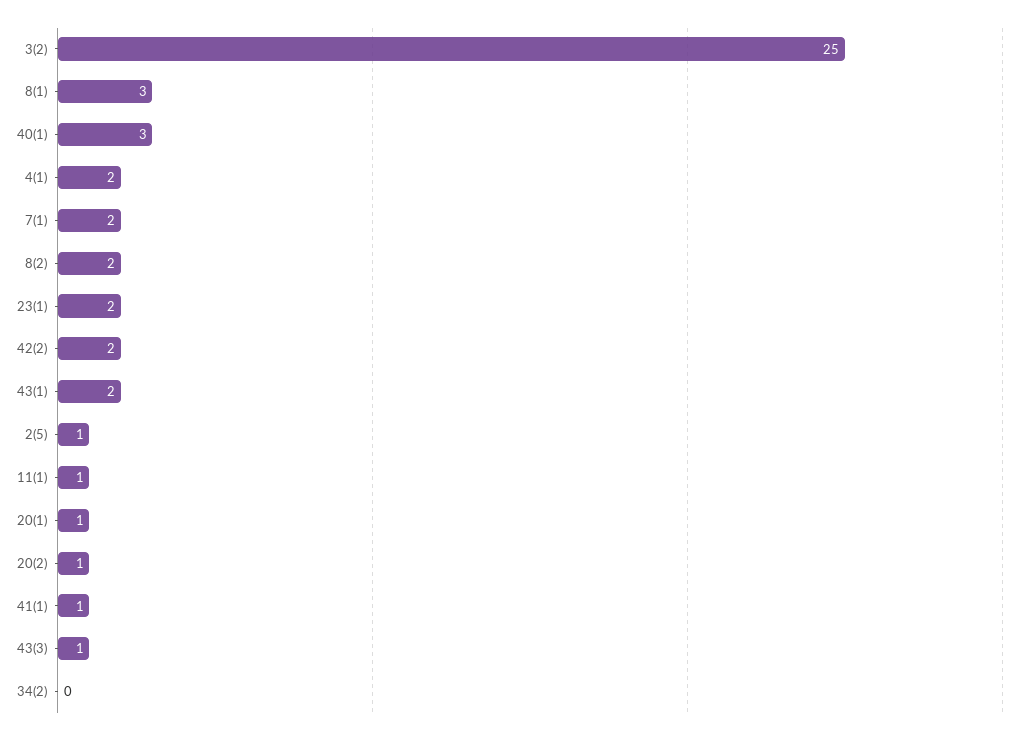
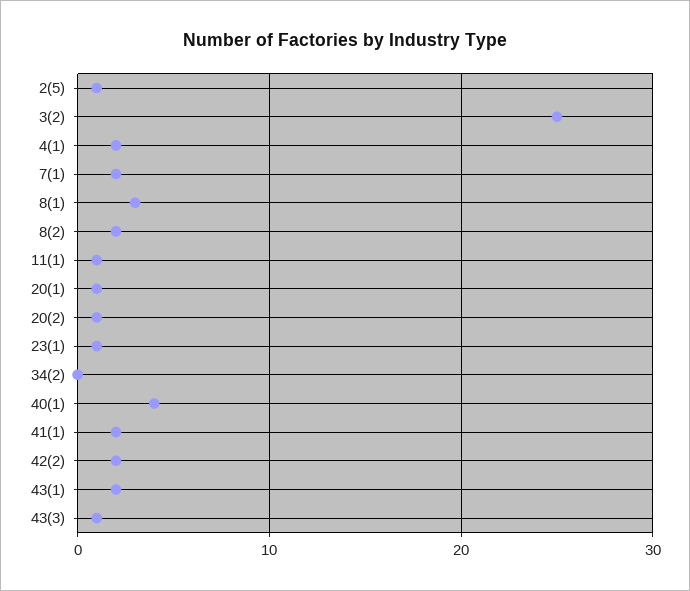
40(1): 3 -> 4
23(1): 2 -> 1
41(1): 1 -> 2

